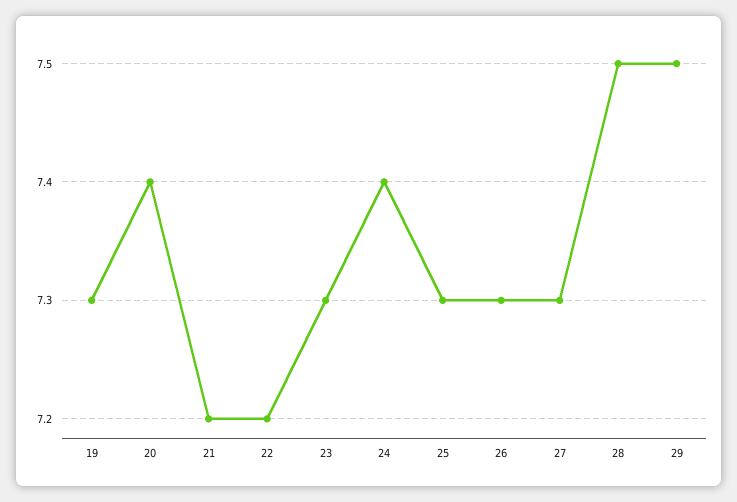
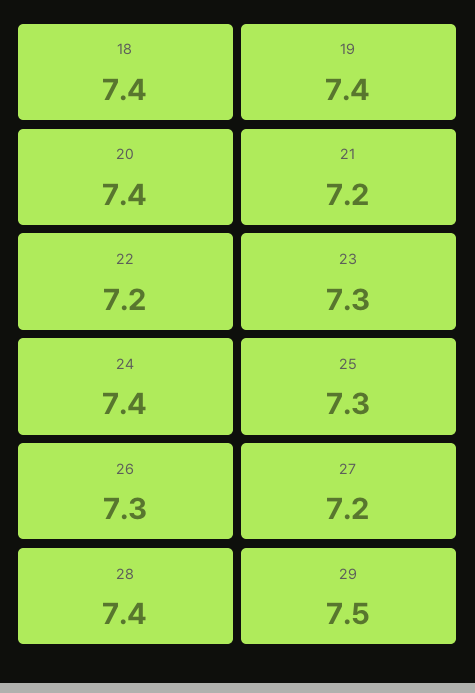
19: 7.3 -> 7.4
27: 7.3 -> 7.2
28: 7.5 -> 7.4
18: none -> 7.4

